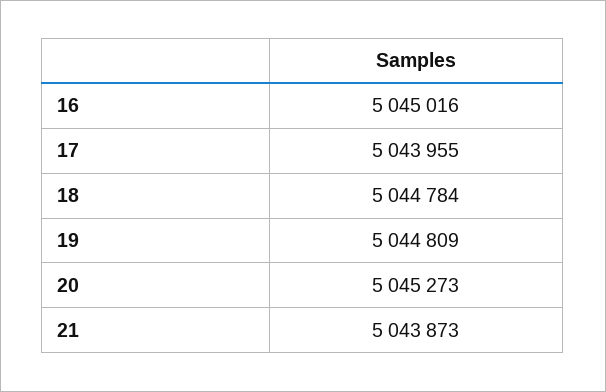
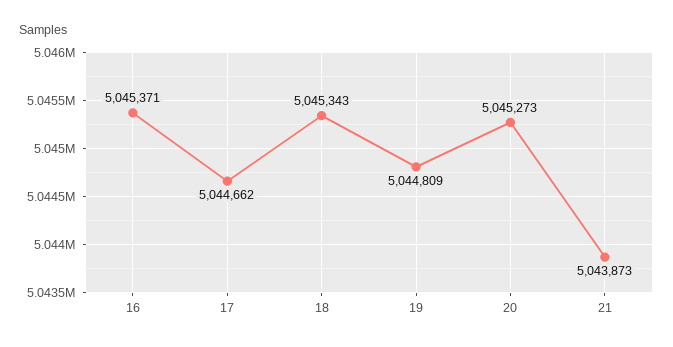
16: 5045016 -> 5045371
17: 5043955 -> 5044662
18: 5044784 -> 5045343

